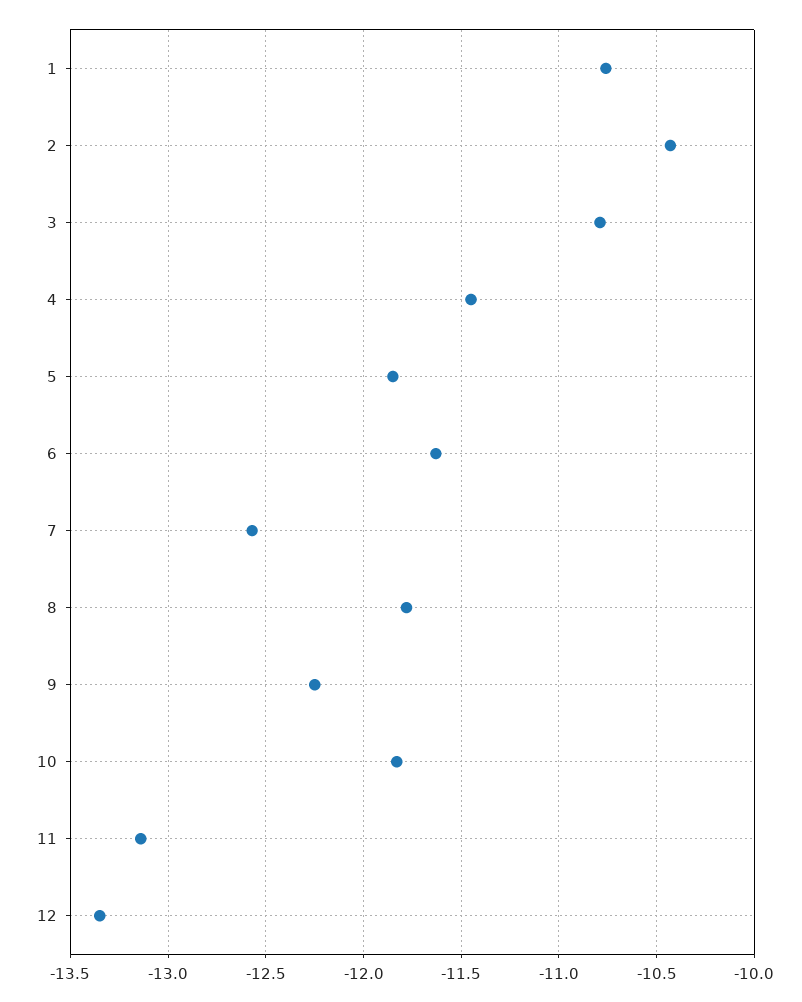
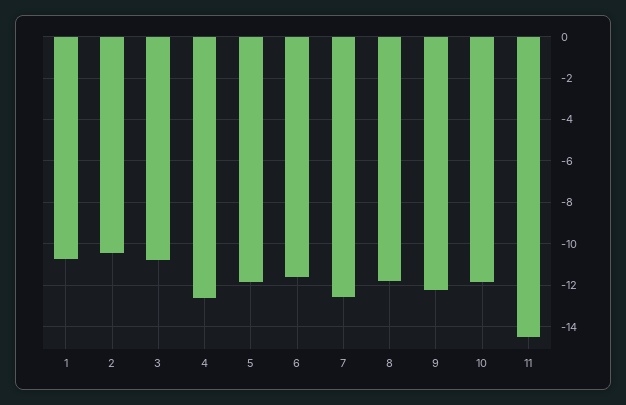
4: -11.45 -> -12.5
11: -13.15 -> -14.5
12: -13.35 -> none

